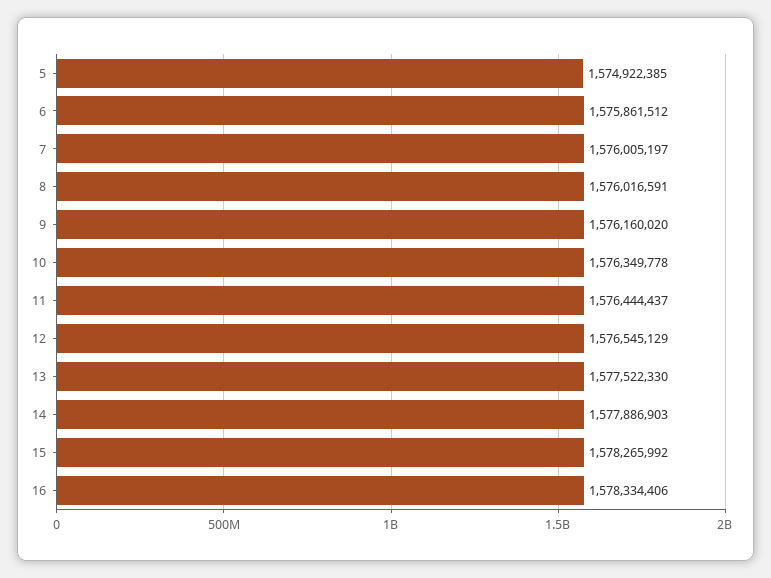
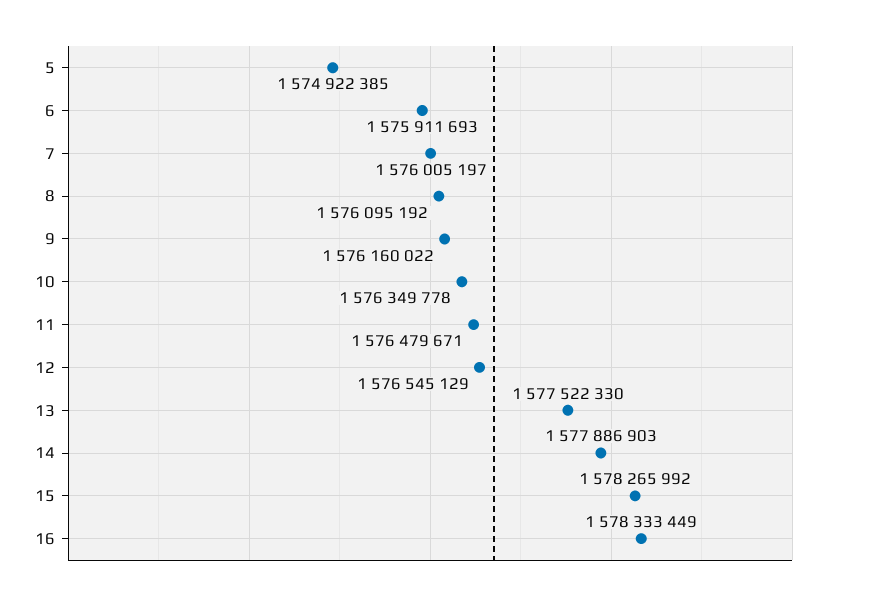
6: 1575861512 -> 1575911693
8: 1576016591 -> 1576095192
9: 1576160020 -> 1576160022
11: 1576444437 -> 1576479671
16: 1578334406 -> 1578333449

